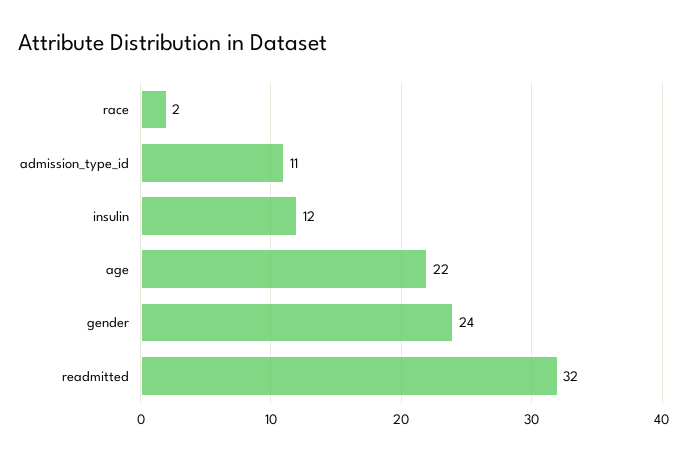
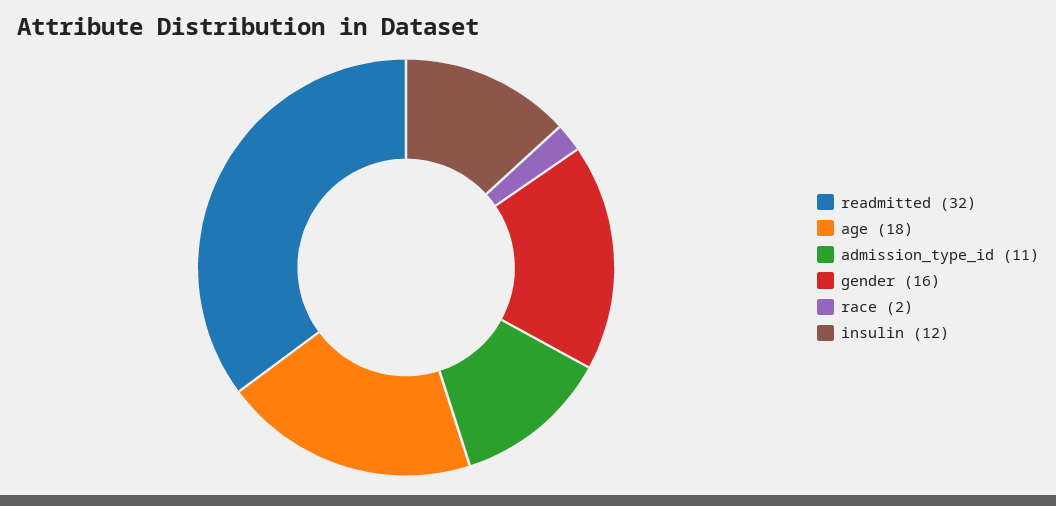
age: 22 -> 18
gender: 24 -> 16

